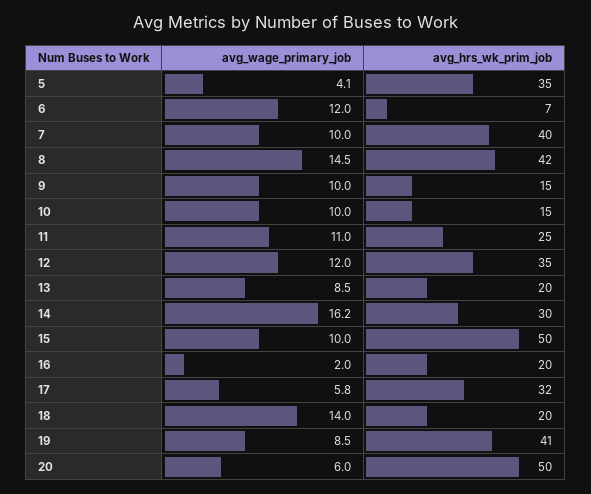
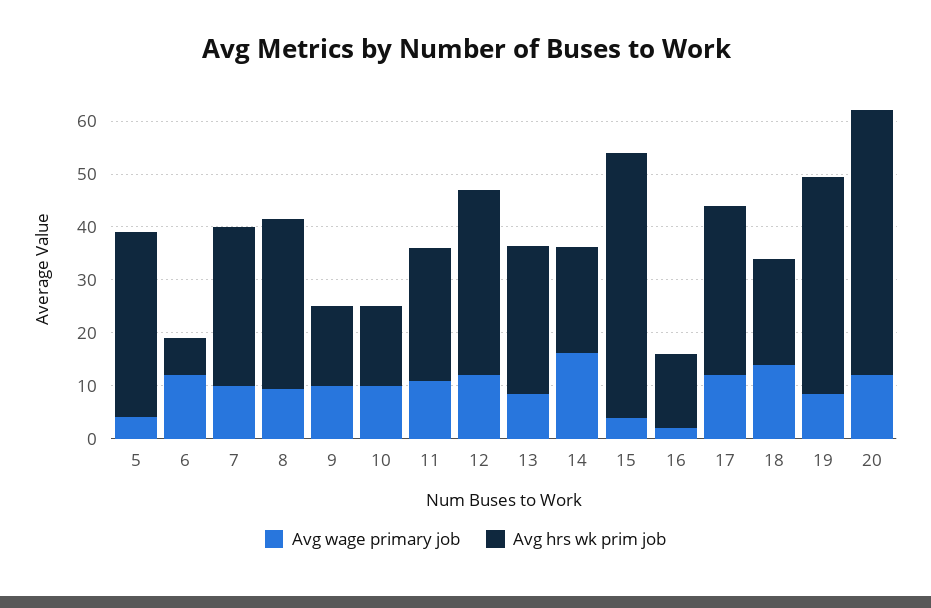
avg_hrs_wk_prim_job, 7: 40 -> 30
avg_wage_primary_job, 8: 14.5 -> 10
avg_hrs_wk_prim_job, 8: 42 -> 32
avg_hrs_wk_prim_job, 13: 20 -> 28
avg_hrs_wk_prim_job, 14: 30 -> 20
avg_wage_primary_job, 15: 10 -> 4
avg_hrs_wk_prim_job, 16: 20 -> 14
avg_wage_primary_job, 17: 5.8 -> 12
avg_wage_primary_job, 20: 6 -> 12

